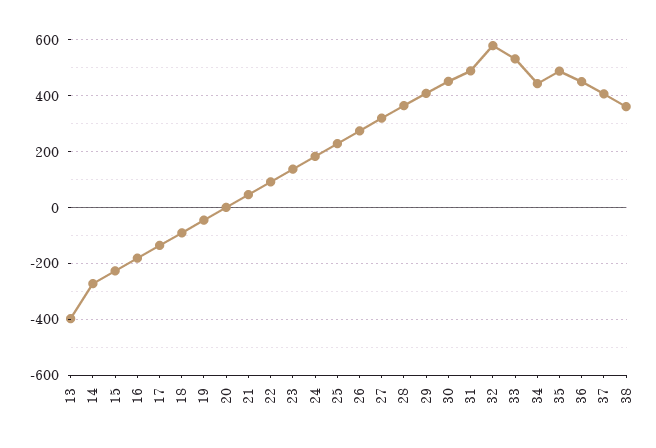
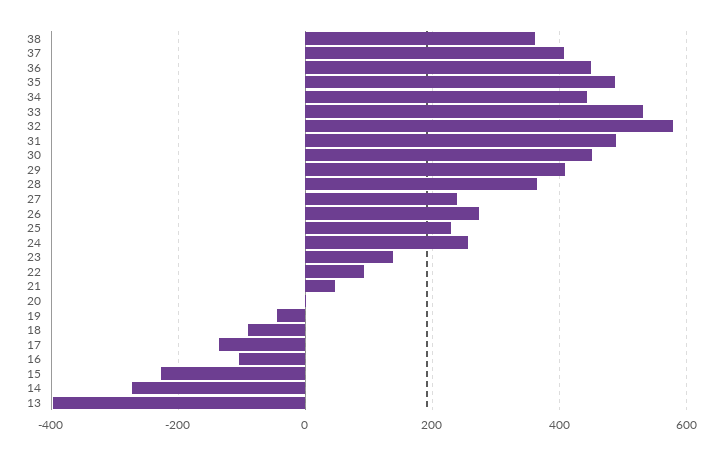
16: -175 -> -100
24: 175 -> 260
27: 325 -> 240

